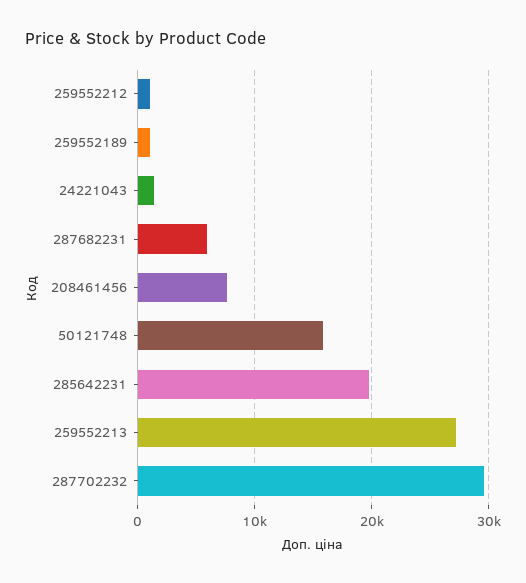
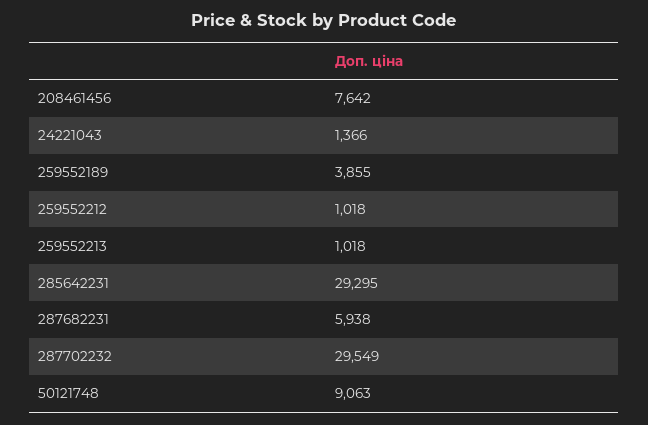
259552189: 1000 -> 3855
50121748: 16000 -> 9063
285642231: 20000 -> 29295
259552213: 27000 -> 1018

